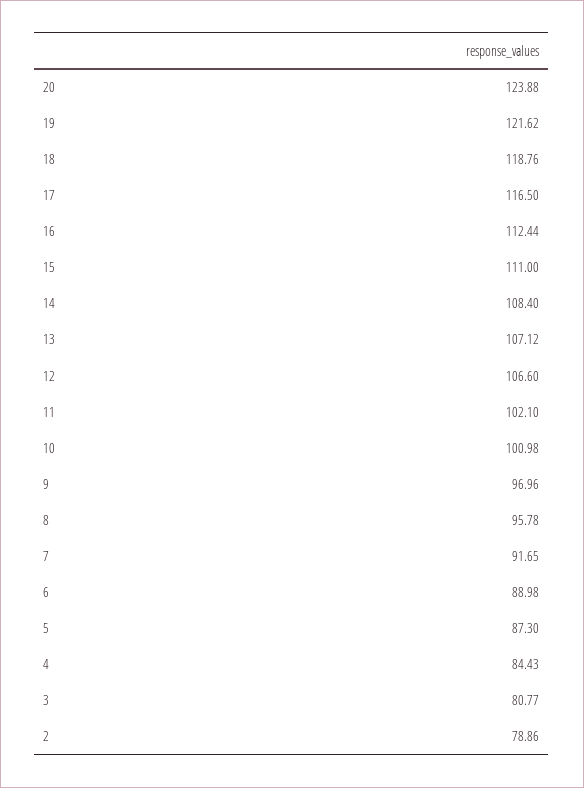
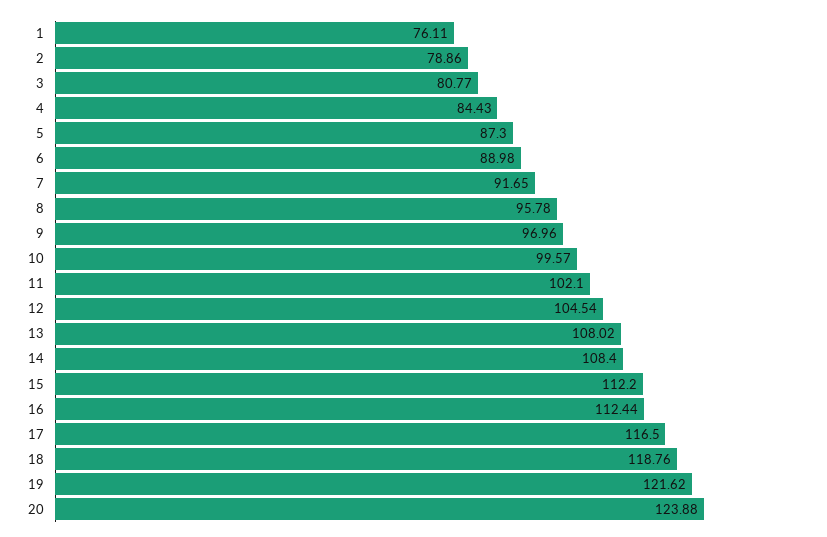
15: 111 -> 112.2
13: 107.12 -> 108.02
12: 106.6 -> 104.54
10: 100.98 -> 99.57
1: none -> 76.11

